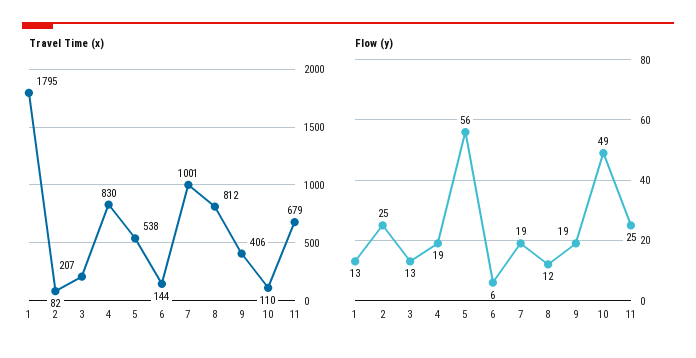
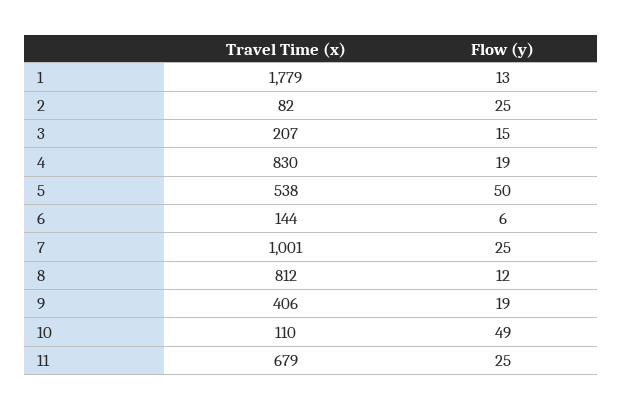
Travel Time (x), 1: 1795 -> 1779
Flow (y), 3: 13 -> 15
Flow (y), 5: 56 -> 50
Flow (y), 7: 19 -> 25

